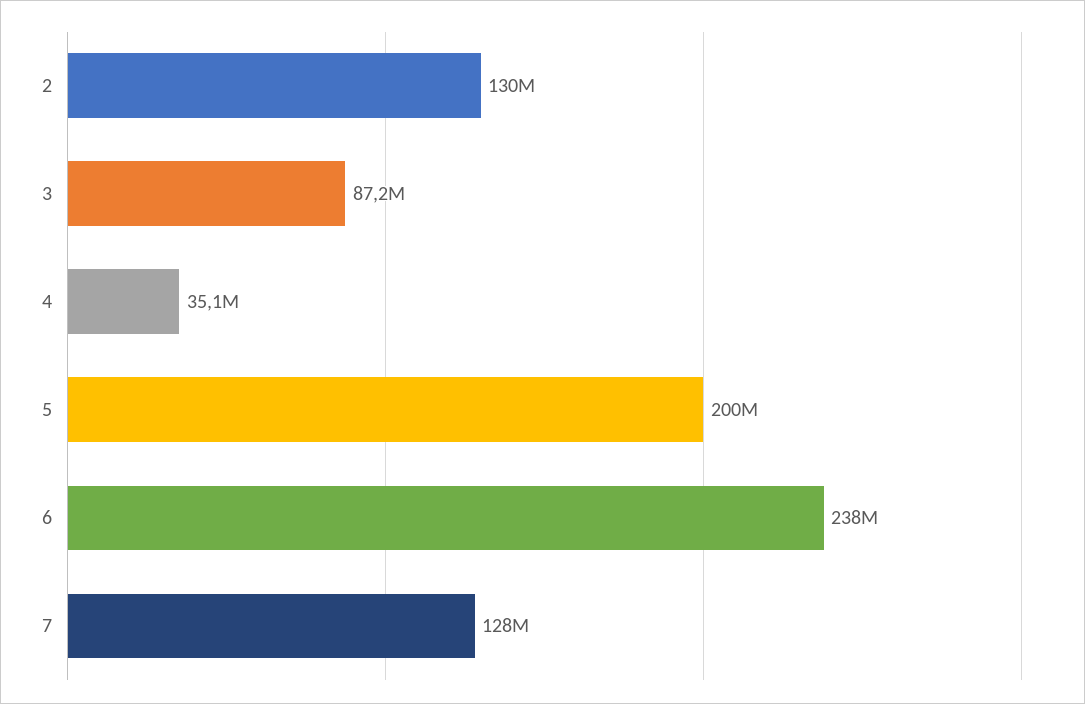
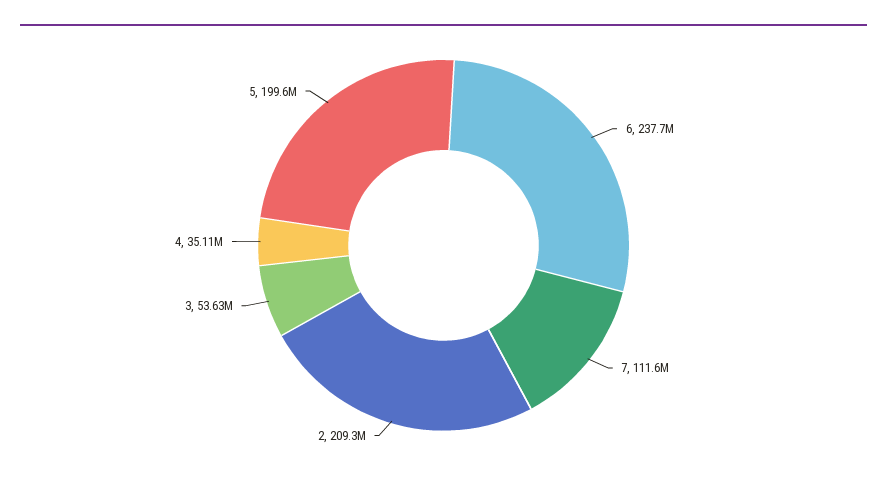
2: 130000000 -> 209300000
3: 87200000 -> 53630000
7: 128000000 -> 111600000

